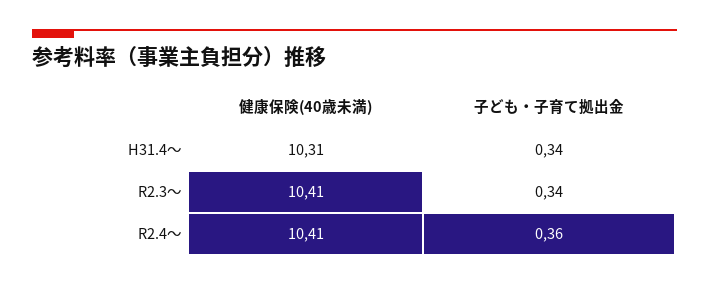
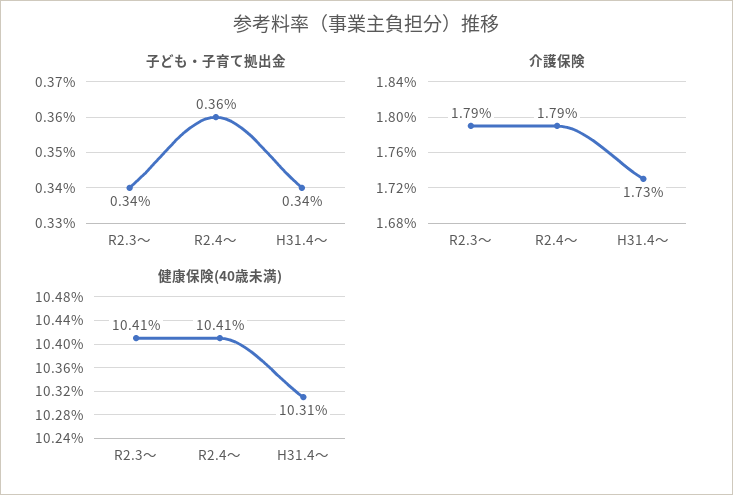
介護保険, R2.3～: none -> 1.79
介護保険, R2.4～: none -> 1.79
介護保険, H31.4～: none -> 1.73

